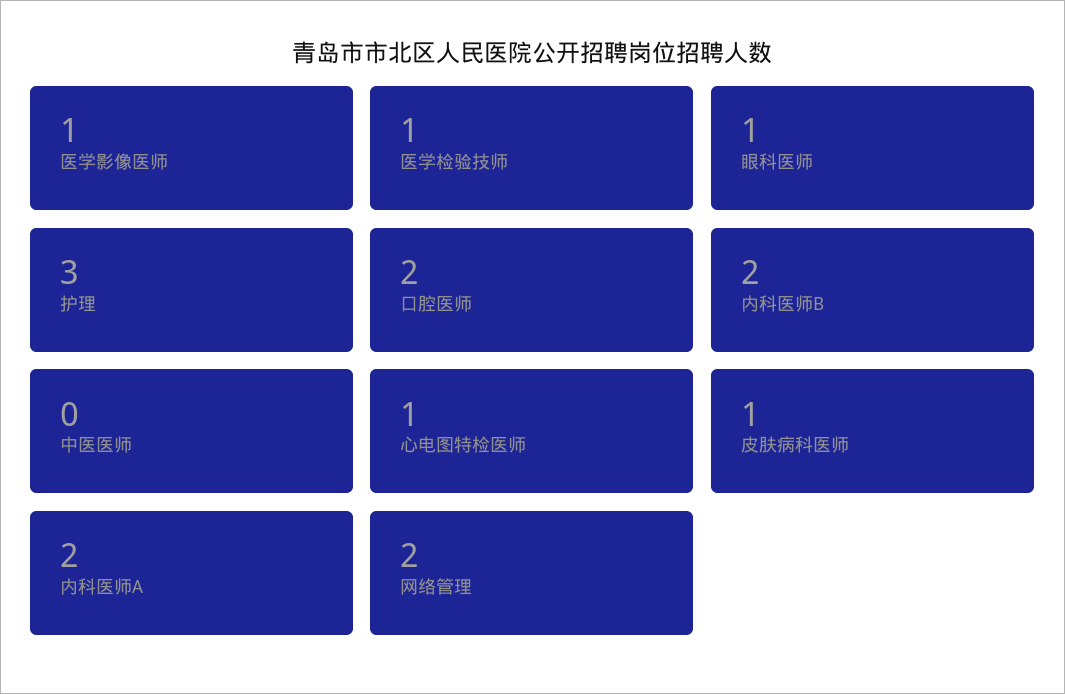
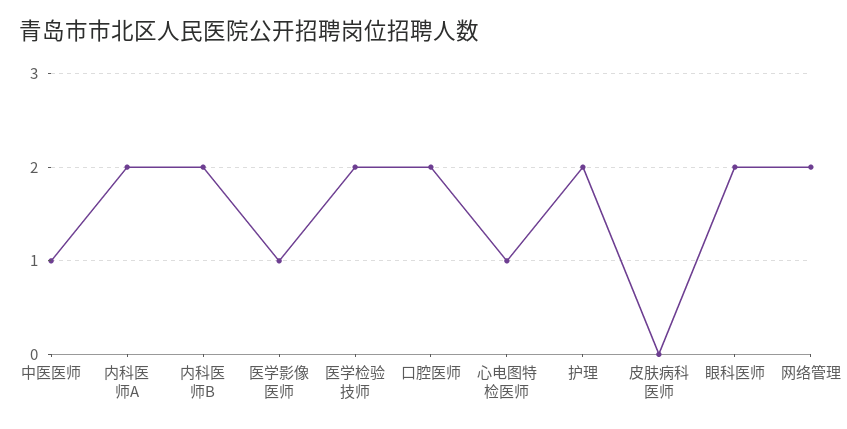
医学检验技师: 1 -> 2
眼科医师: 1 -> 2
护理: 3 -> 2
中医医师: 0 -> 1
皮肤病科医师: 1 -> 0

